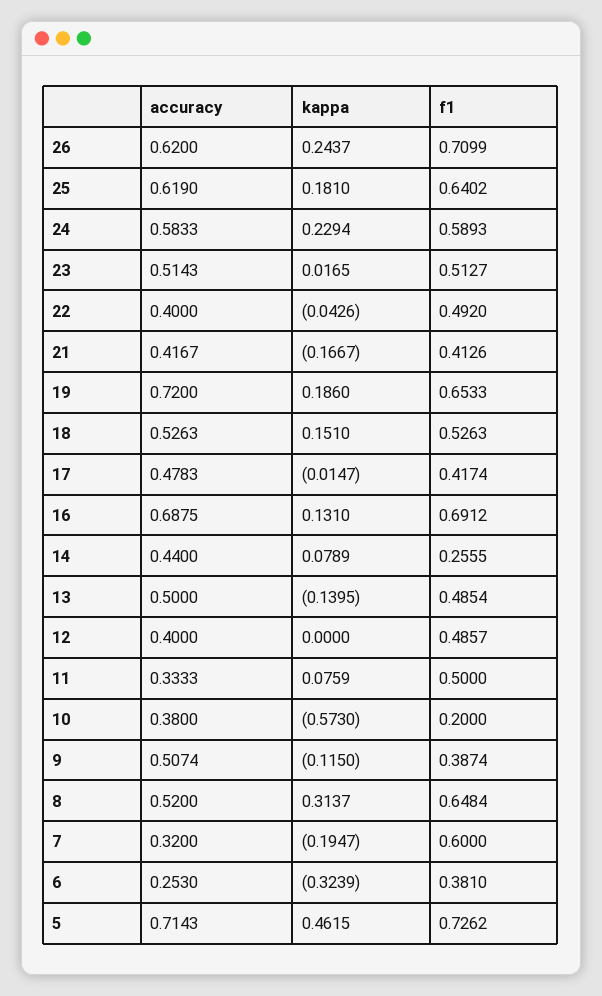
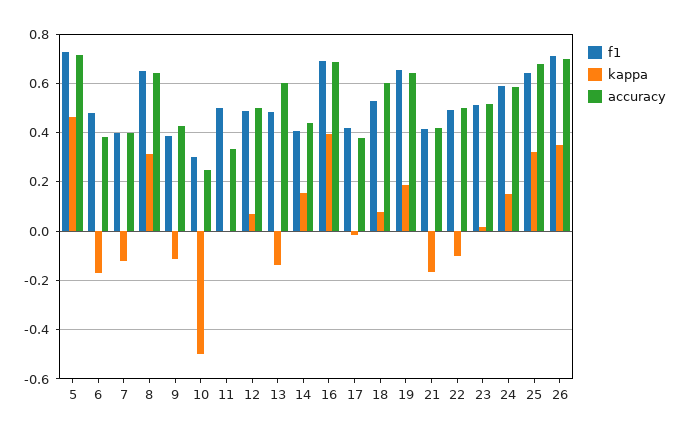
accuracy, 26: 0.62 -> 0.7
kappa, 26: 0.2437 -> 0.35
accuracy, 25: 0.619 -> 0.675
kappa, 25: 0.181 -> 0.325
kappa, 24: 0.2294 -> 0.15
accuracy, 22: 0.4 -> 0.5
kappa, 22: -0.0426 -> -0.1
accuracy, 19: 0.72 -> 0.65
accuracy, 18: 0.5263 -> 0.6
kappa, 18: 0.151 -> 0.075
accuracy, 17: 0.4783 -> 0.375
kappa, 16: 0.131 -> 0.4
kappa, 14: 0.0789 -> 0.15
f1, 14: 0.2555 -> 0.4
accuracy, 13: 0.5 -> 0.6
accuracy, 12: 0.4 -> 0.5
kappa, 12: 0 -> 0.075
kappa, 11: 0.0759 -> 0
accuracy, 10: 0.38 -> 0.25
kappa, 10: -0.573 -> -0.5
f1, 10: 0.2 -> 0.3
accuracy, 9: 0.5074 -> 0.425
accuracy, 8: 0.52 -> 0.65
accuracy, 7: 0.32 -> 0.4
kappa, 7: -0.1947 -> -0.125
f1, 7: 0.6 -> 0.4
accuracy, 6: 0.253 -> 0.375
kappa, 6: -0.3239 -> -0.175
f1, 6: 0.381 -> 0.475

